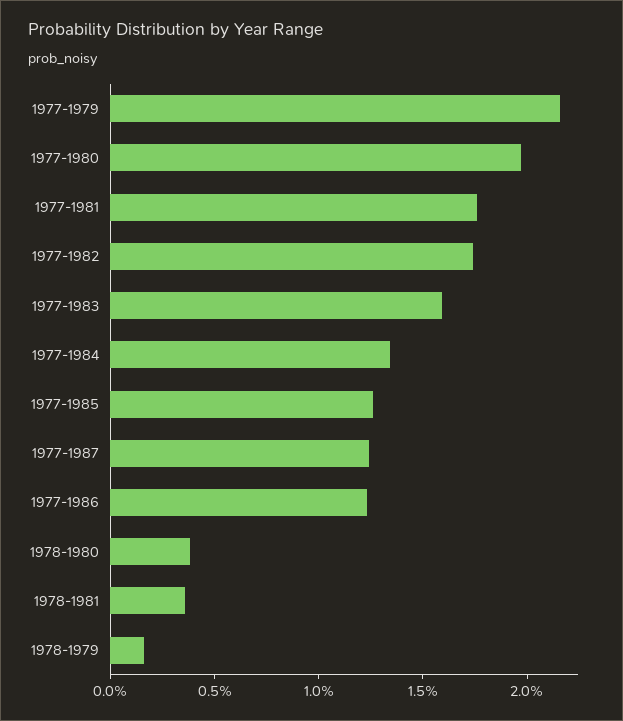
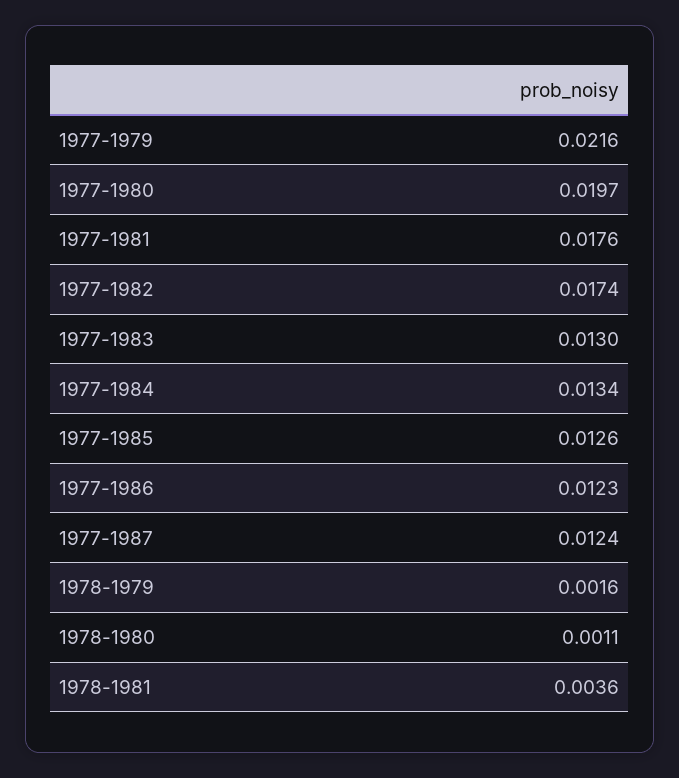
1977-1983: 0.016 -> 0.013
1978-1980: 0.004 -> 0.0011

